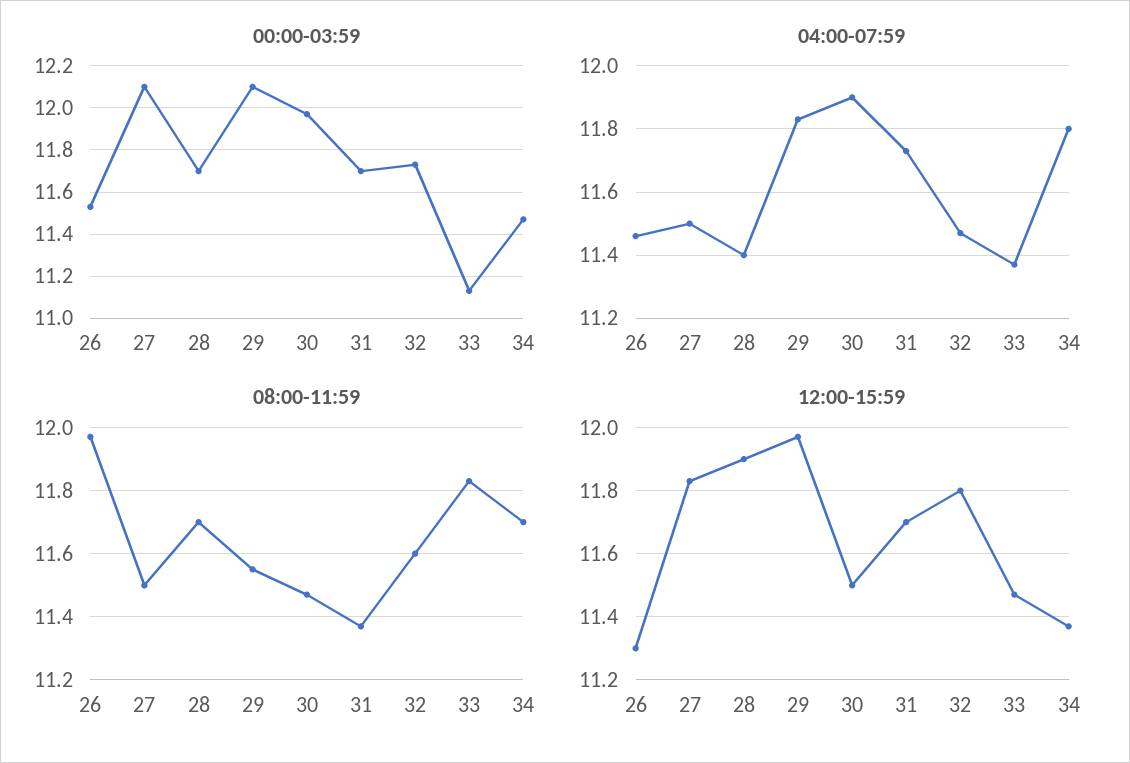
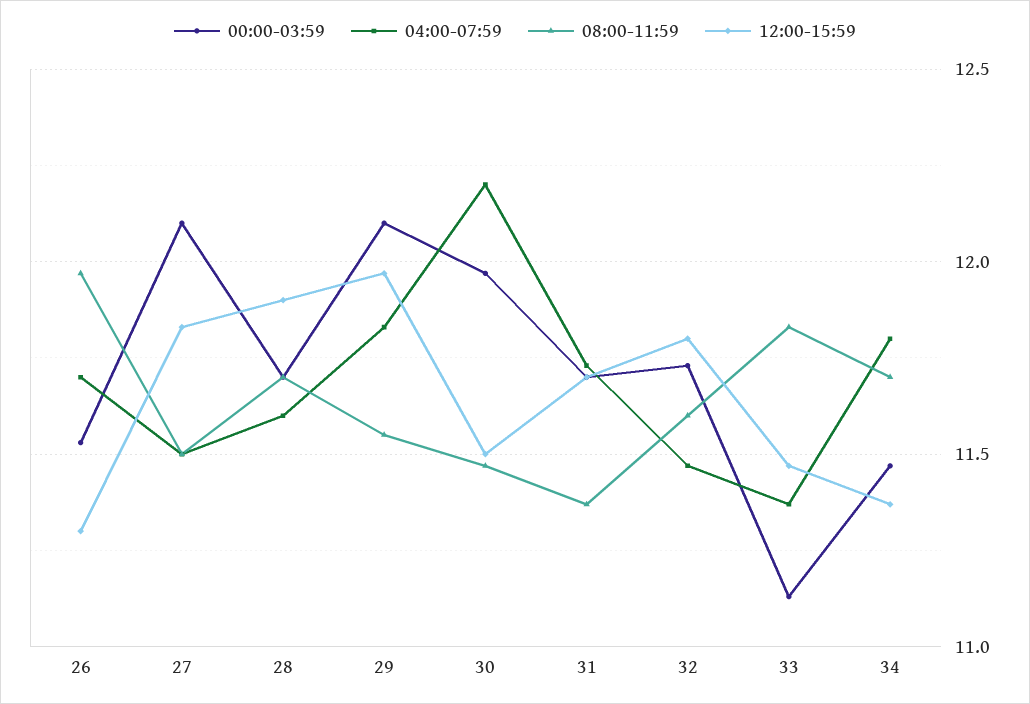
04:00-07:59, 26: 11.45 -> 11.7
04:00-07:59, 28: 11.4 -> 11.6
04:00-07:59, 30: 11.9 -> 12.2

